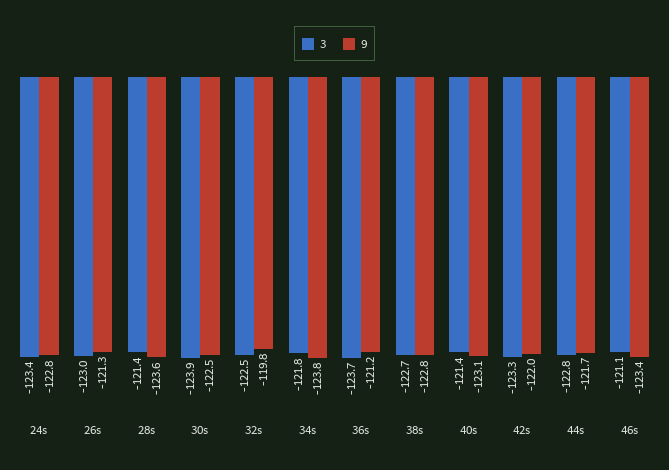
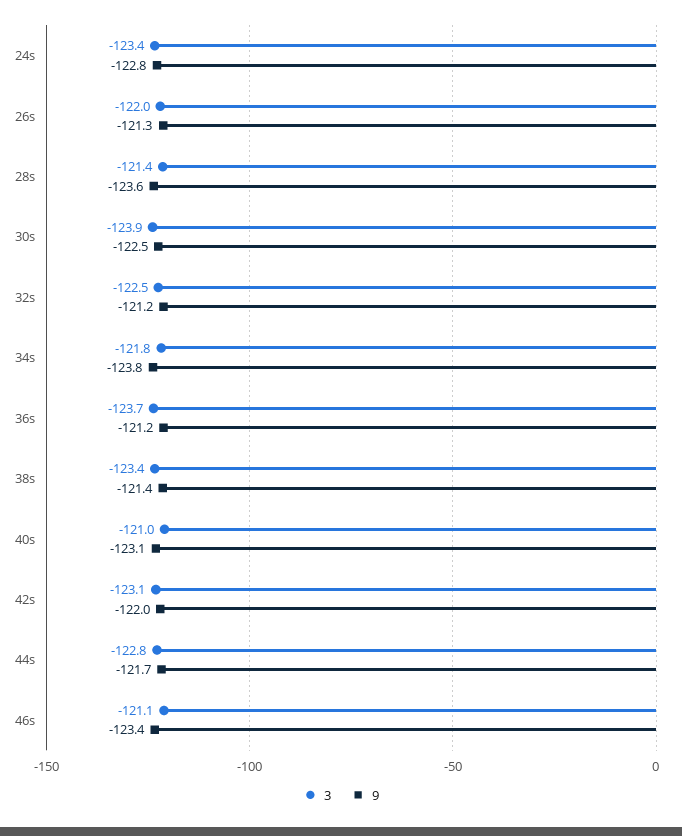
3, 26s: -123 -> -122
9, 32s: -119.8 -> -121.2
3, 38s: -122.7 -> -123.4
9, 38s: -122.8 -> -121.4
3, 40s: -121.4 -> -121
3, 42s: -123.3 -> -123.1

